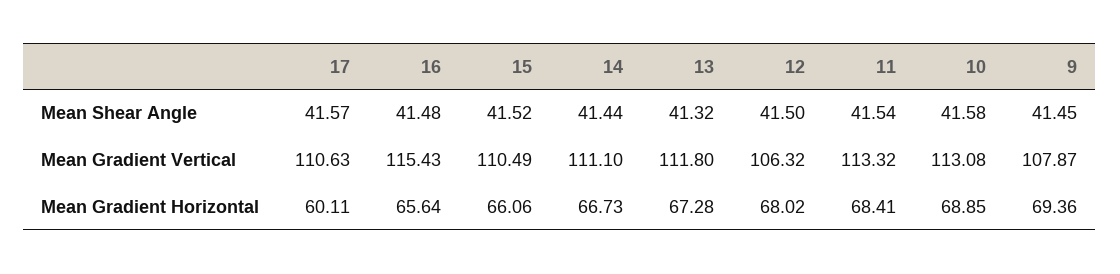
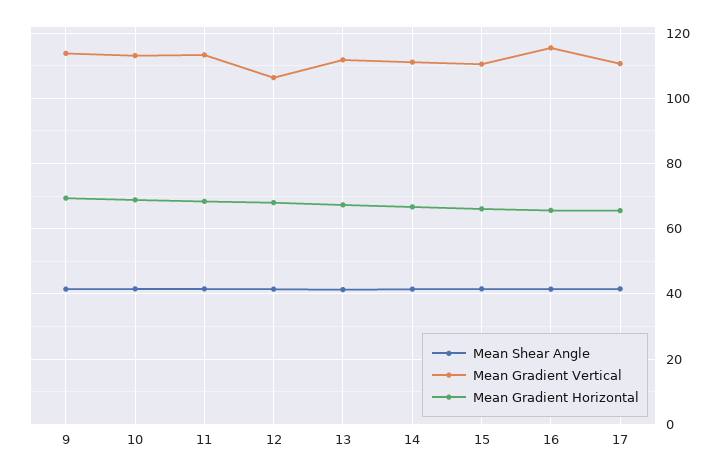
Mean Gradient Vertical, 9: 107.87 -> 114
Mean Gradient Horizontal, 17: 60.11 -> 66

